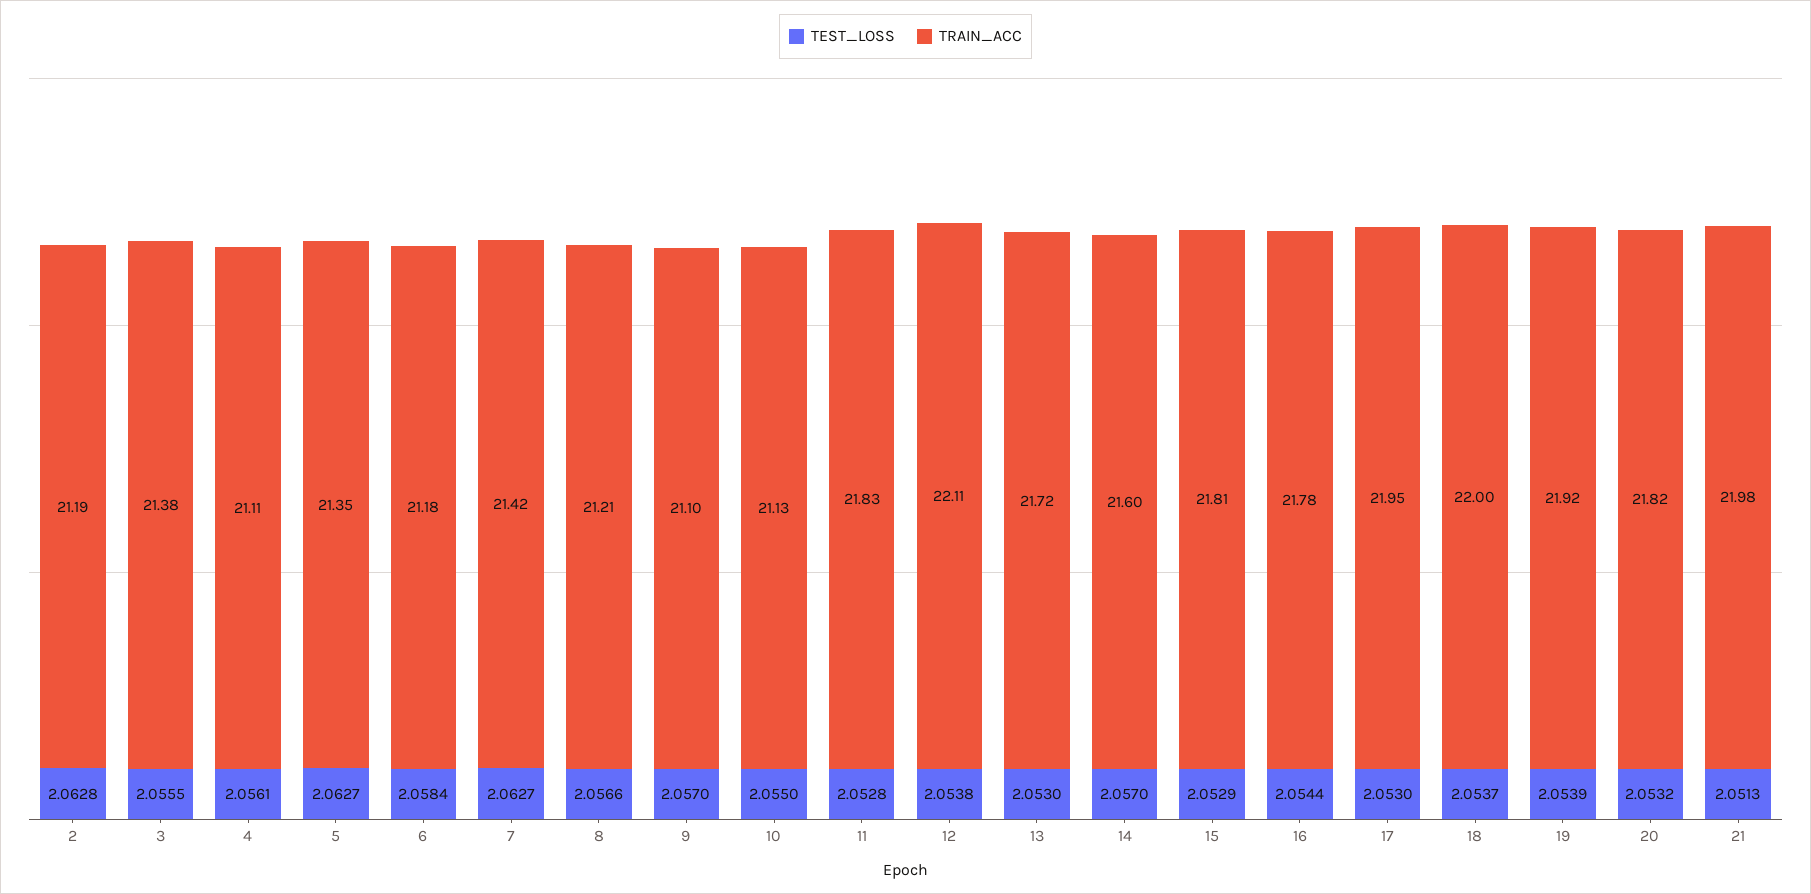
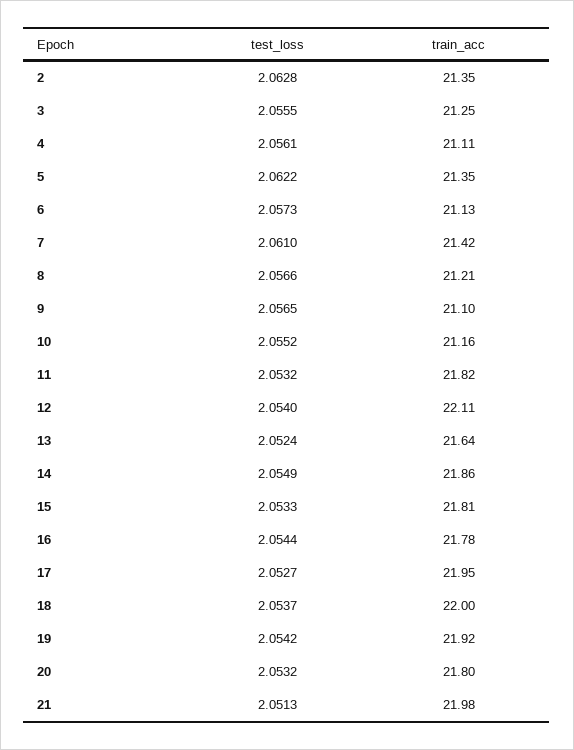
TRAIN_ACC, 2: 21.19 -> 21.35
TRAIN_ACC, 3: 21.38 -> 21.25
TEST_LOSS, 5: 2.0627 -> 2.0622
TEST_LOSS, 6: 2.0584 -> 2.0573
TRAIN_ACC, 6: 21.18 -> 21.13
TEST_LOSS, 7: 2.0627 -> 2.061
TEST_LOSS, 9: 2.057 -> 2.0565
TEST_LOSS, 10: 2.055 -> 2.0552
TRAIN_ACC, 10: 21.13 -> 21.16
TEST_LOSS, 11: 2.0528 -> 2.0532
TRAIN_ACC, 11: 21.83 -> 21.82
TEST_LOSS, 12: 2.0538 -> 2.054
TEST_LOSS, 13: 2.053 -> 2.0524
TRAIN_ACC, 13: 21.72 -> 21.64
TEST_LOSS, 14: 2.057 -> 2.0549
TRAIN_ACC, 14: 21.6 -> 21.86
TEST_LOSS, 15: 2.0529 -> 2.0533
TEST_LOSS, 17: 2.053 -> 2.0527
TEST_LOSS, 19: 2.0539 -> 2.0542
TRAIN_ACC, 20: 21.82 -> 21.8

